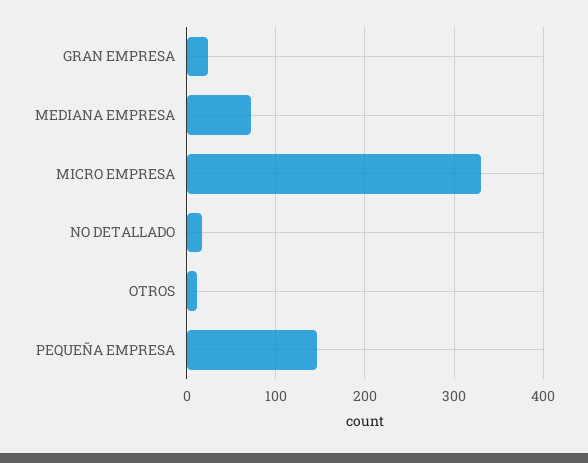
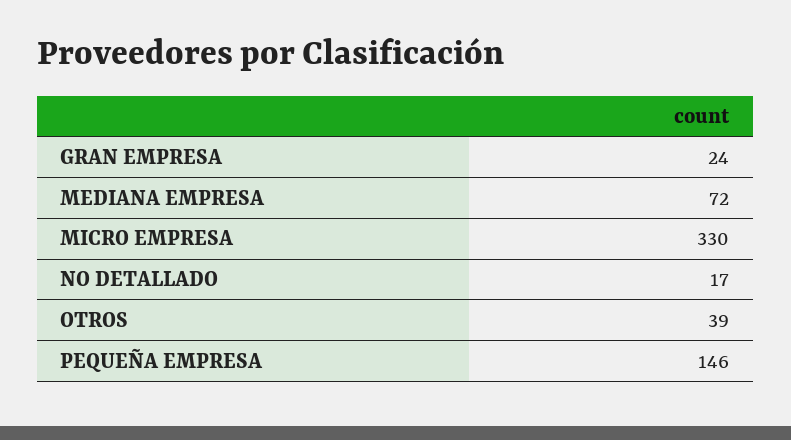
OTROS: 10 -> 39

